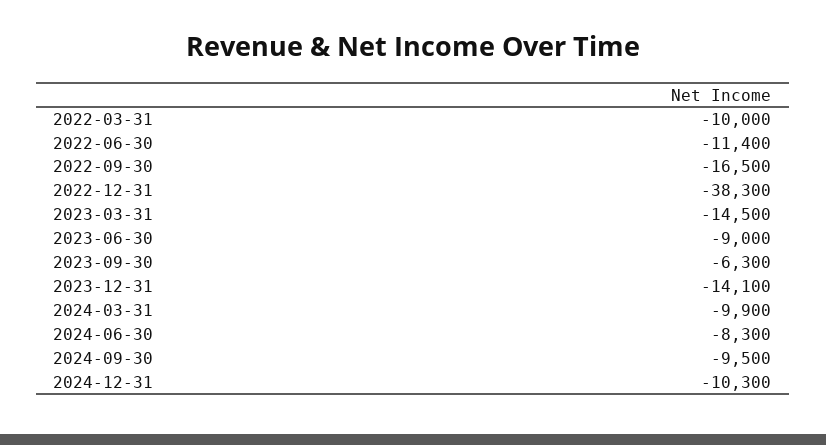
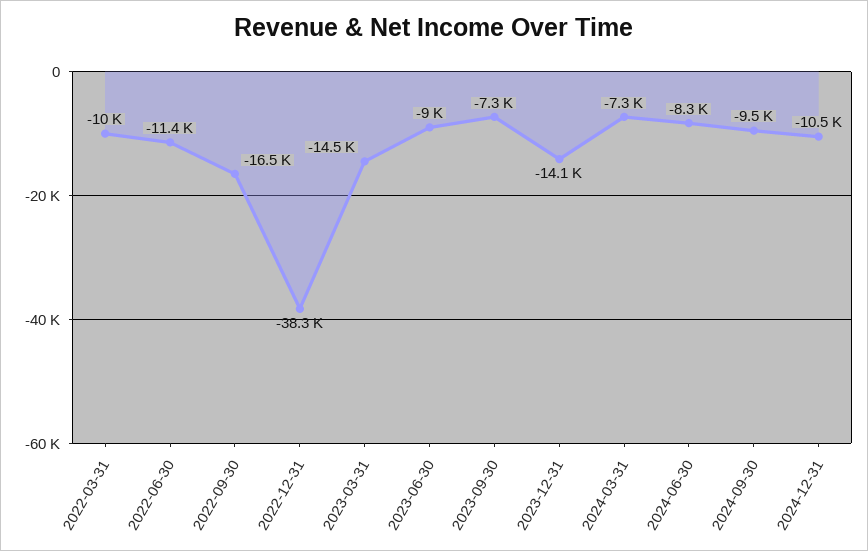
2023-09-30: -6300 -> -7300
2024-03-31: -9900 -> -7300
2024-12-31: -10300 -> -10500

